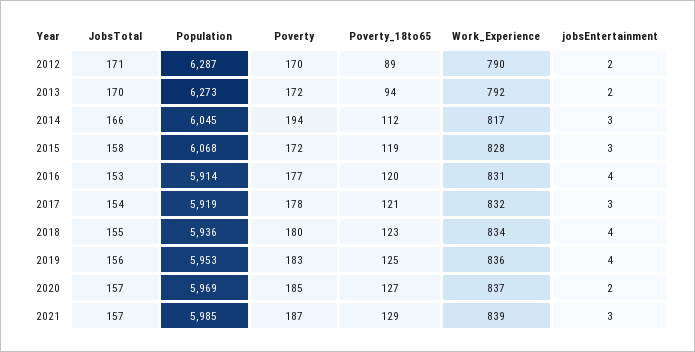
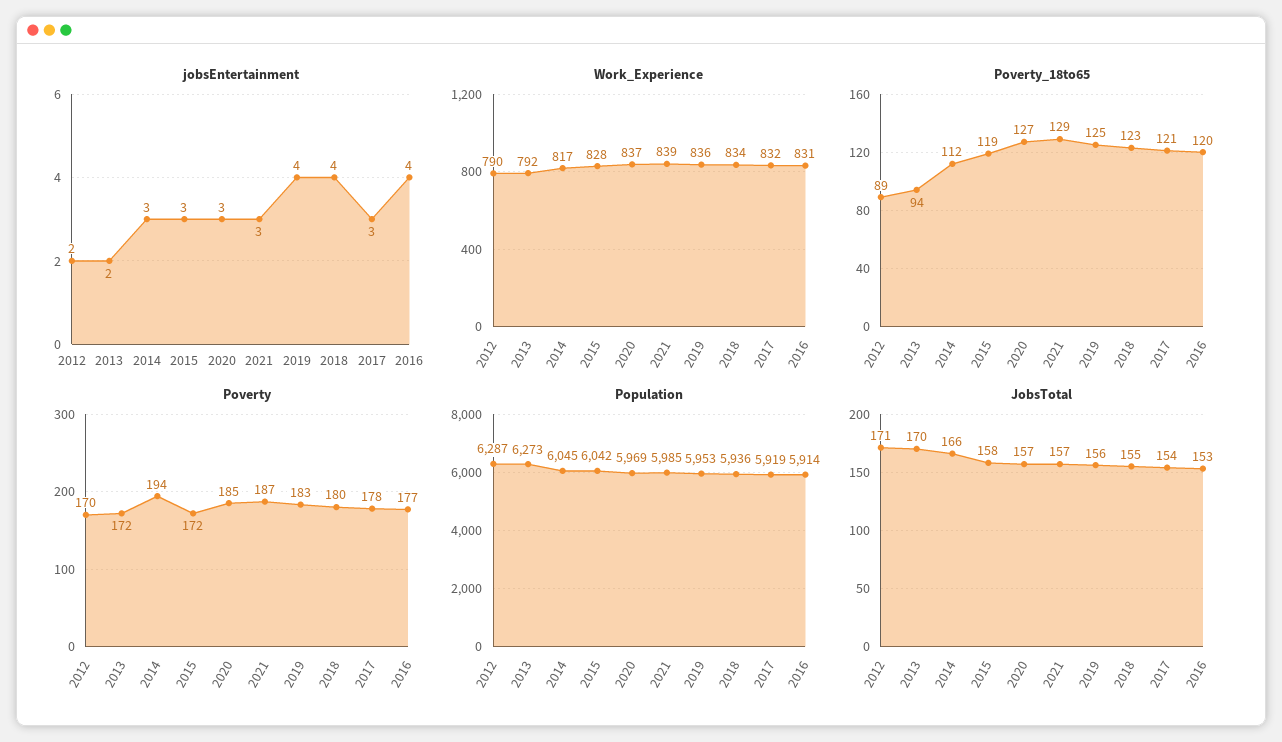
Population, 2015: 6068 -> 6042
jobsEntertainment, 2020: 2 -> 3

